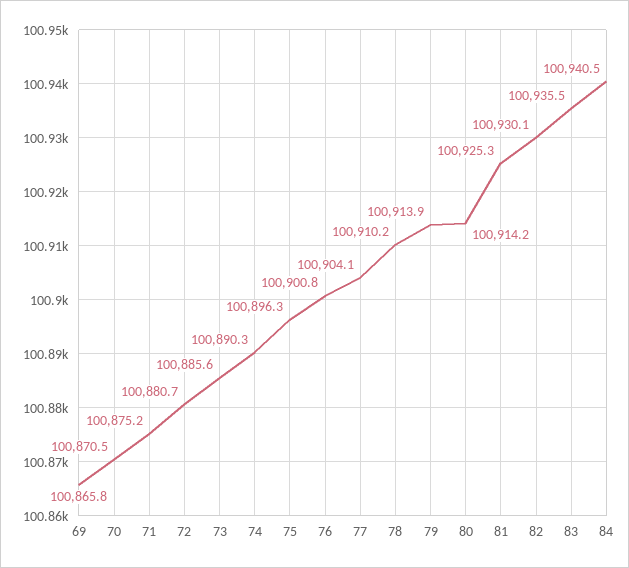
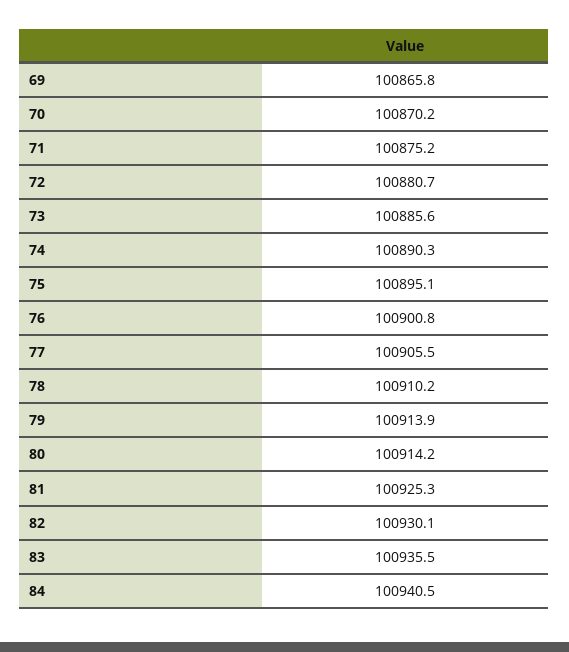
70: 100870.5 -> 100870.2
75: 100896.3 -> 100895.1
77: 100904.1 -> 100905.5

